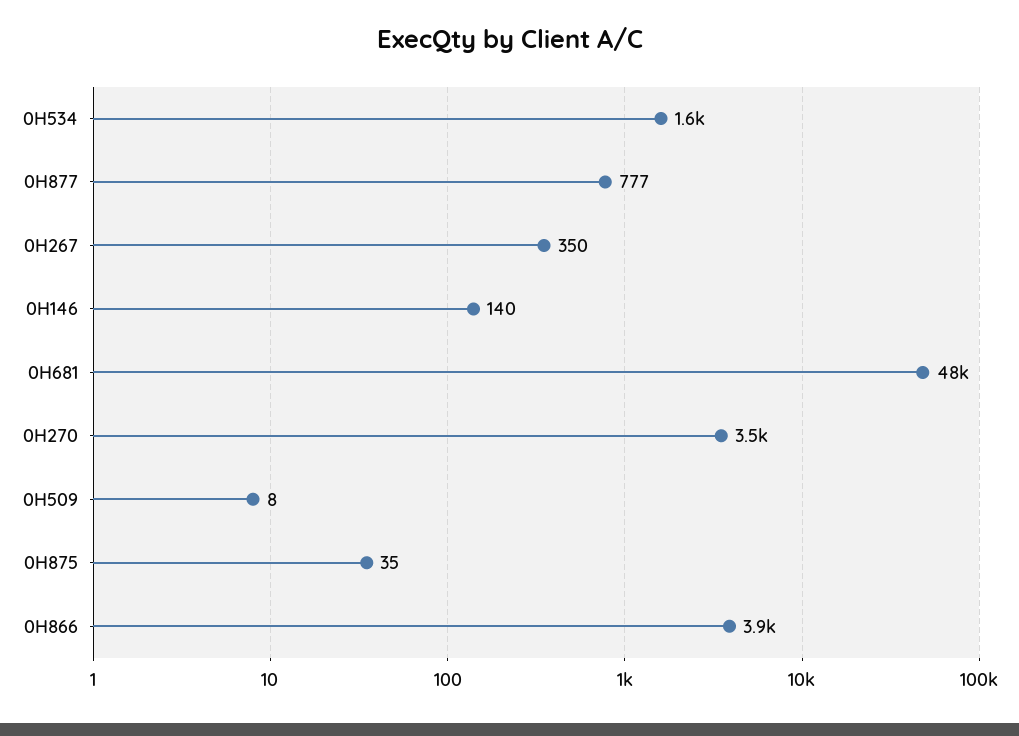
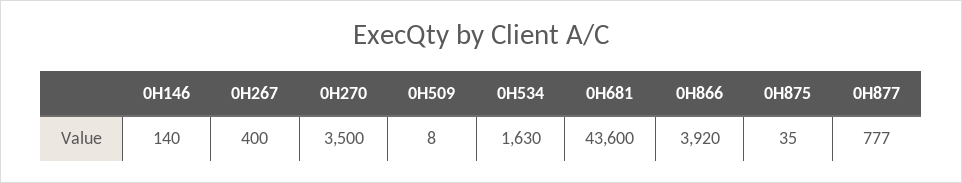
0H267: 350 -> 400
0H681: 48000 -> 43600

